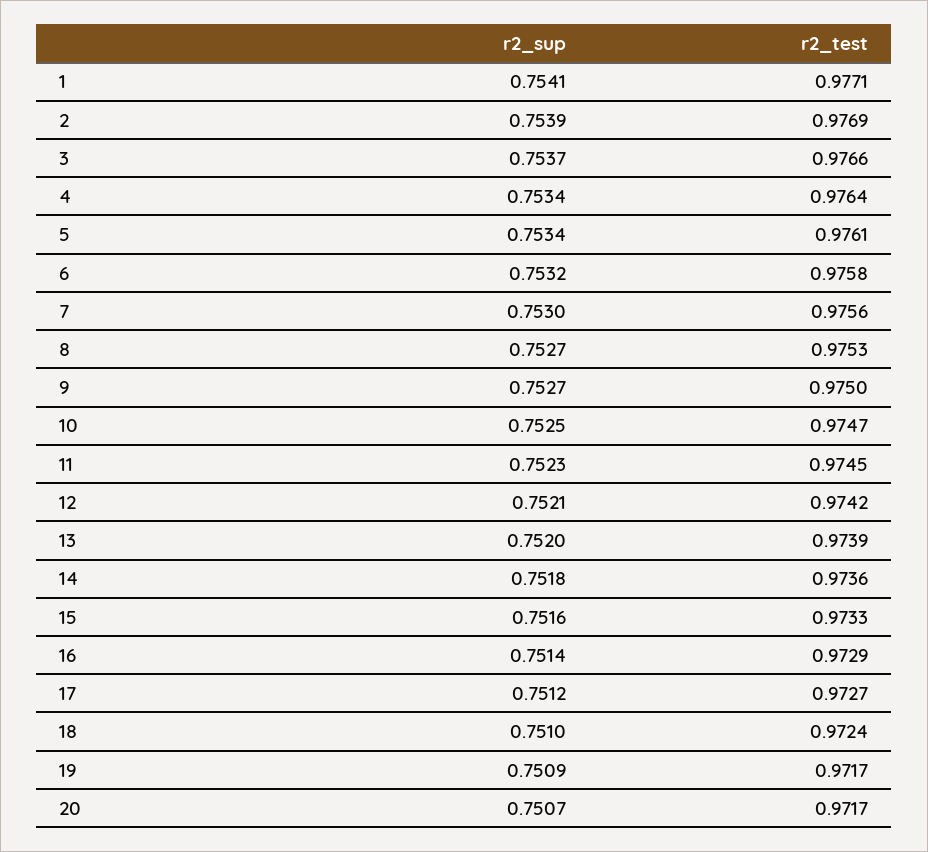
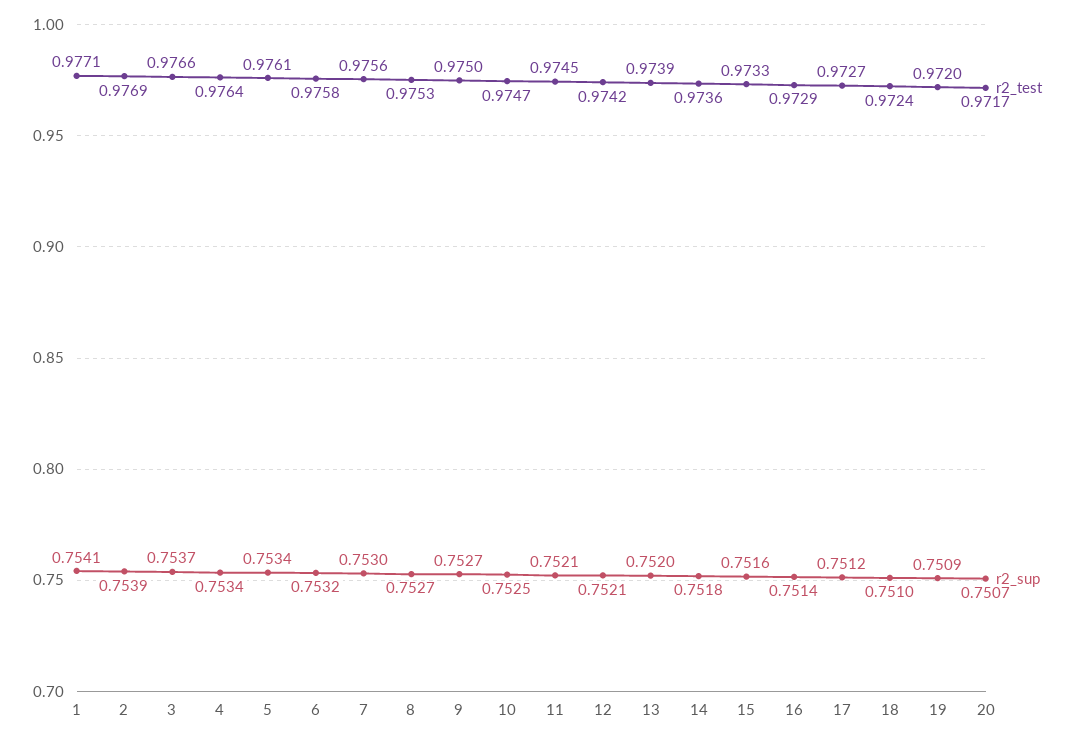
r2_sup, 11: 0.7523 -> 0.7521
r2_test, 19: 0.9717 -> 0.972

